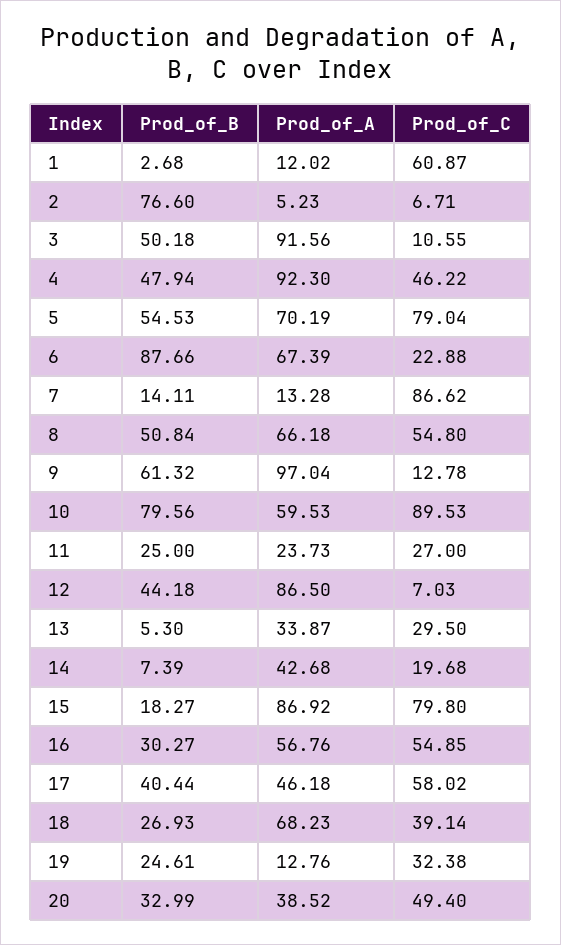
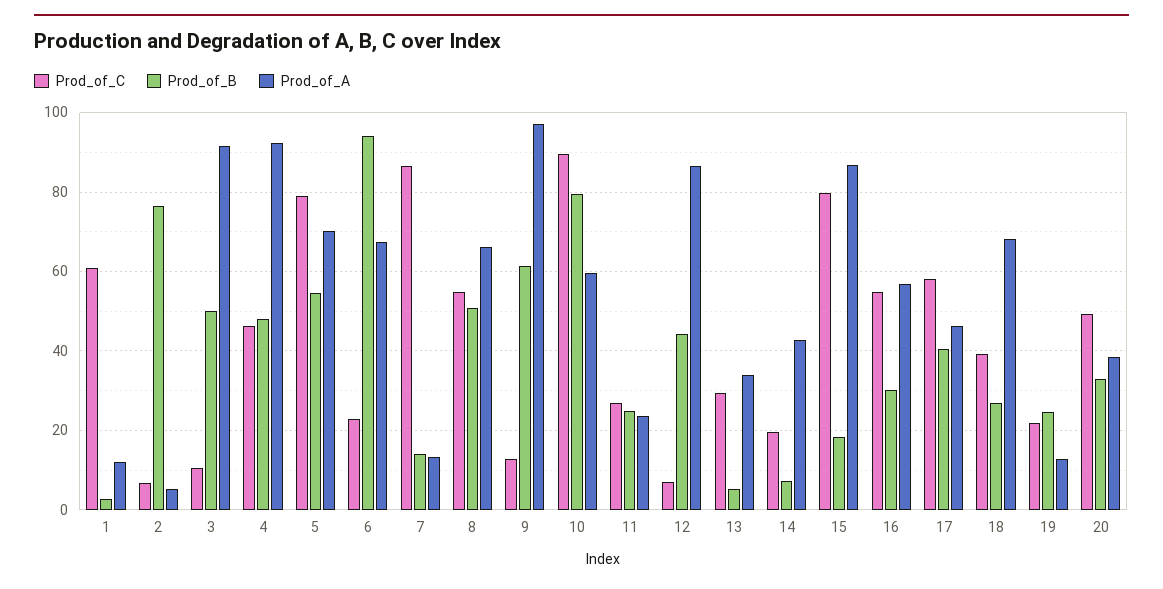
Prod_of_B, 6: 87.66 -> 94
Prod_of_C, 19: 32.38 -> 22

